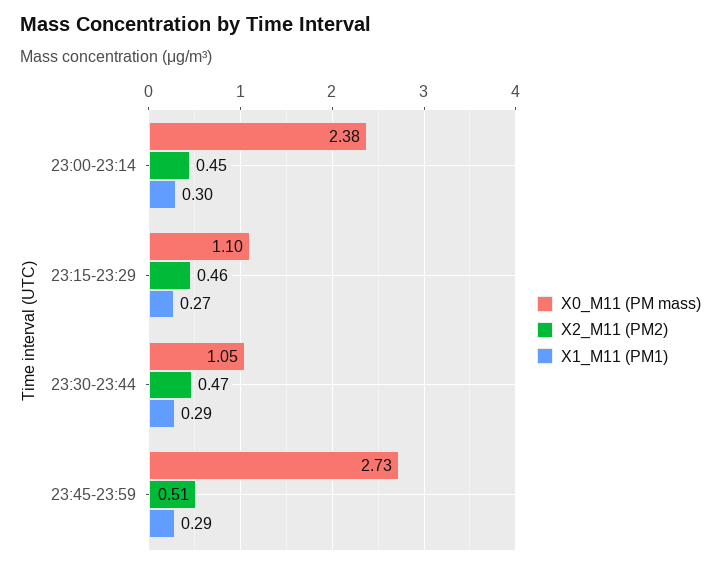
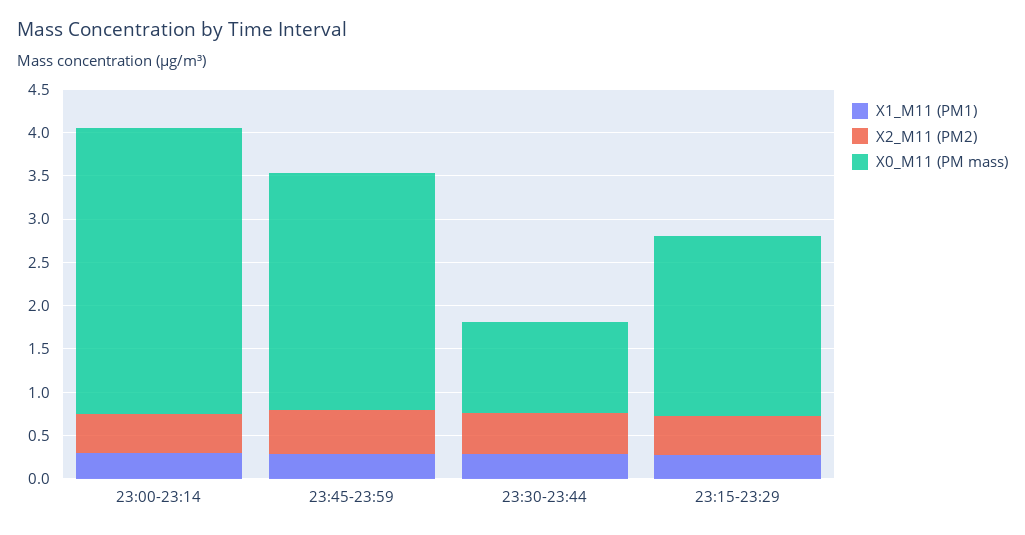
X0_M11 (PM mass), 23:00-23:14: 2.38 -> 3.3
X0_M11 (PM mass), 23:15-23:29: 1.1 -> 2.1

